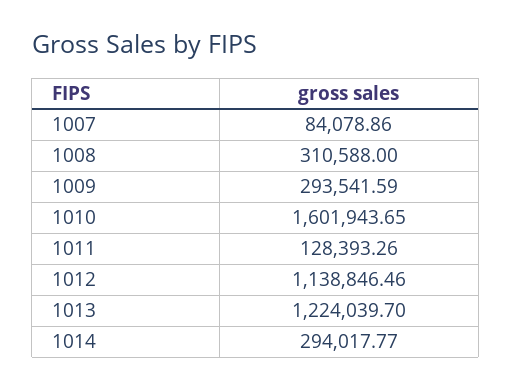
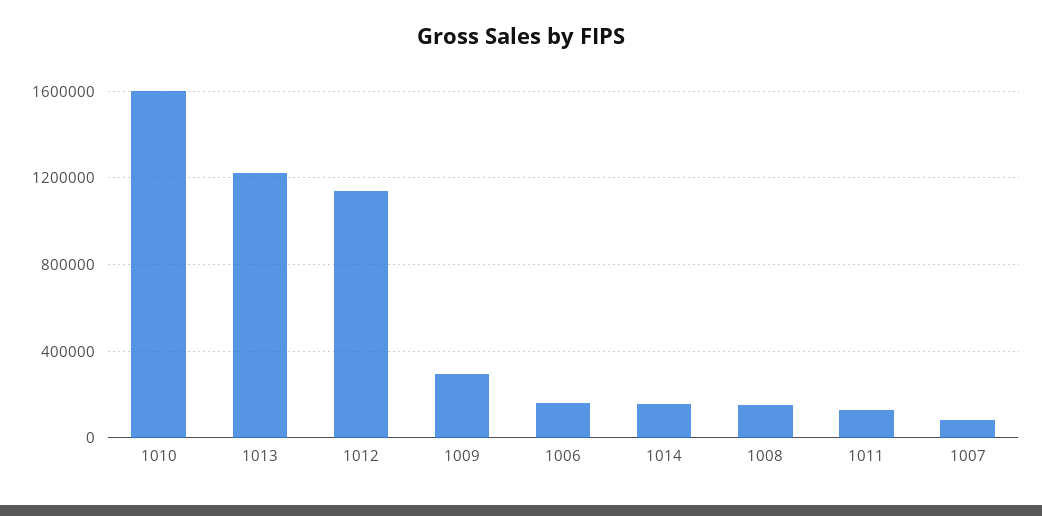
1008: 310588 -> 150000
1014: 294017.77 -> 150000
1006: none -> 150000

